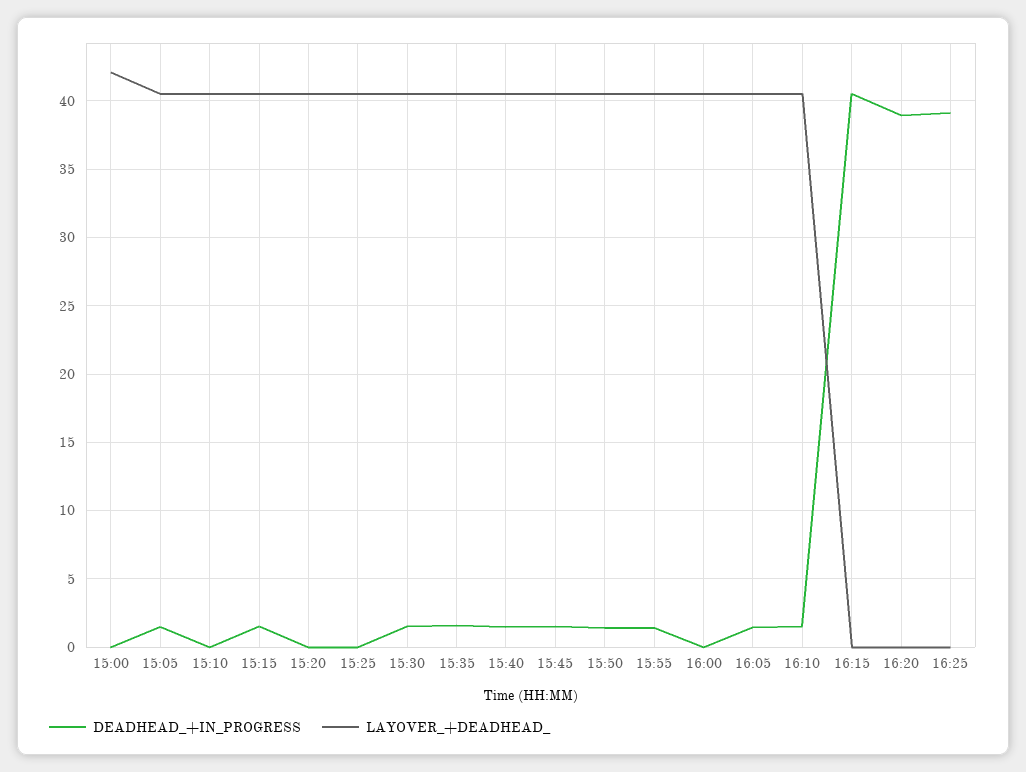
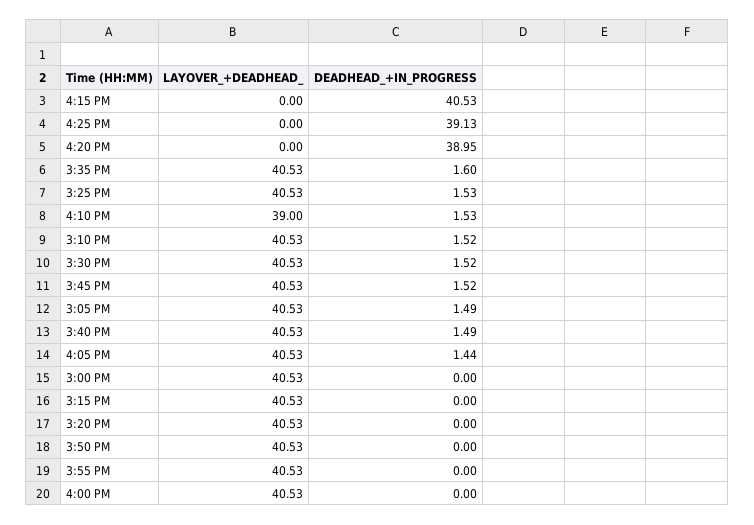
LAYOVER_+DEADHEAD_, 15:00: 42 -> 40.53
DEADHEAD_+IN_PROGRESS, 15:10: 0 -> 1.52
DEADHEAD_+IN_PROGRESS, 15:15: 1.5 -> 0
DEADHEAD_+IN_PROGRESS, 15:25: 0 -> 1.53
DEADHEAD_+IN_PROGRESS, 15:50: 1.5 -> 0
DEADHEAD_+IN_PROGRESS, 15:55: 1.5 -> 0
LAYOVER_+DEADHEAD_, 16:10: 40.5 -> 39

